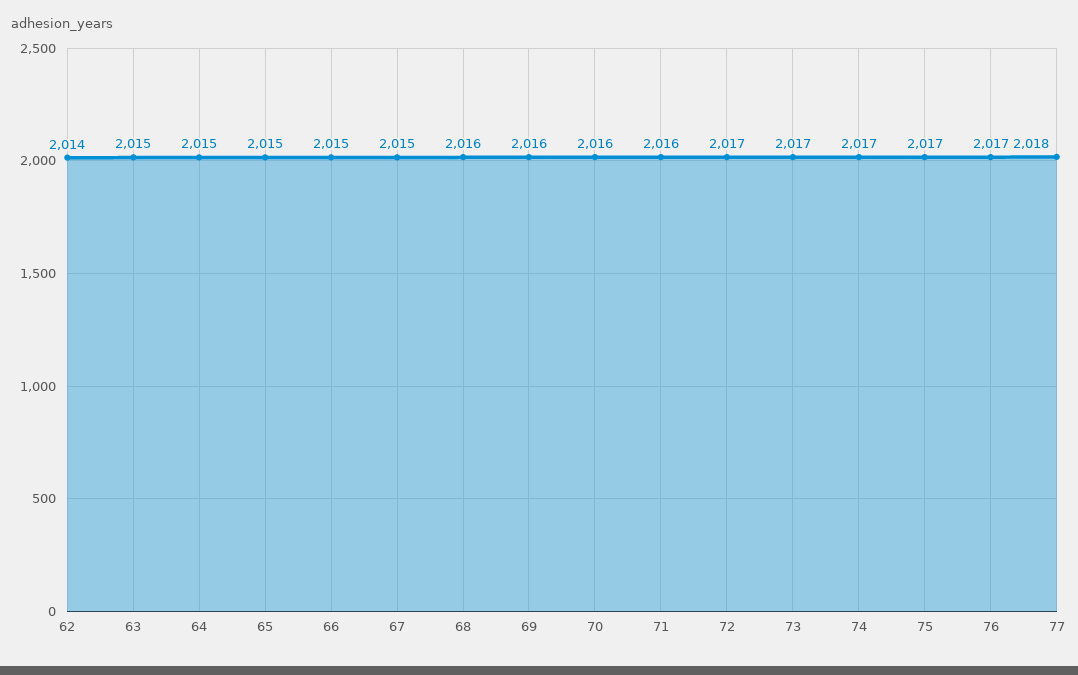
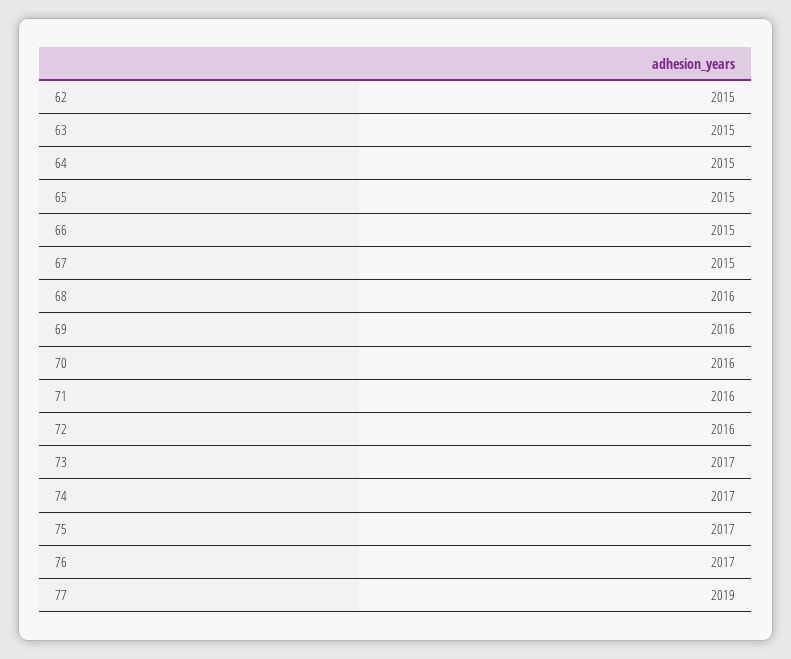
62: 2014 -> 2015
72: 2017 -> 2016
77: 2018 -> 2019

